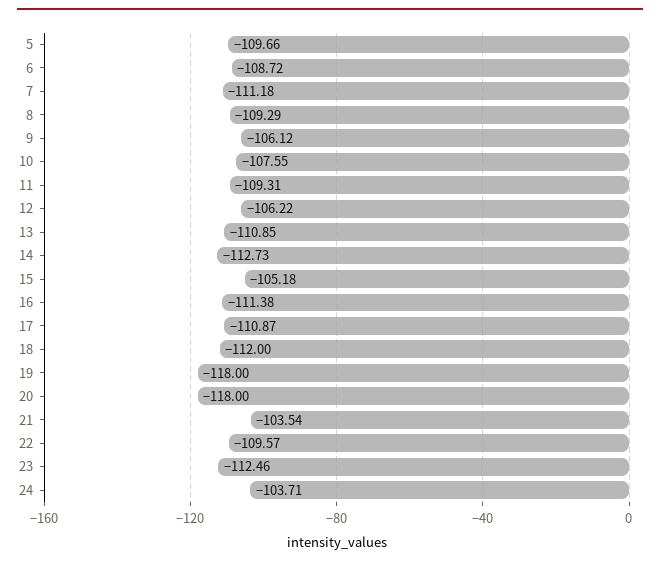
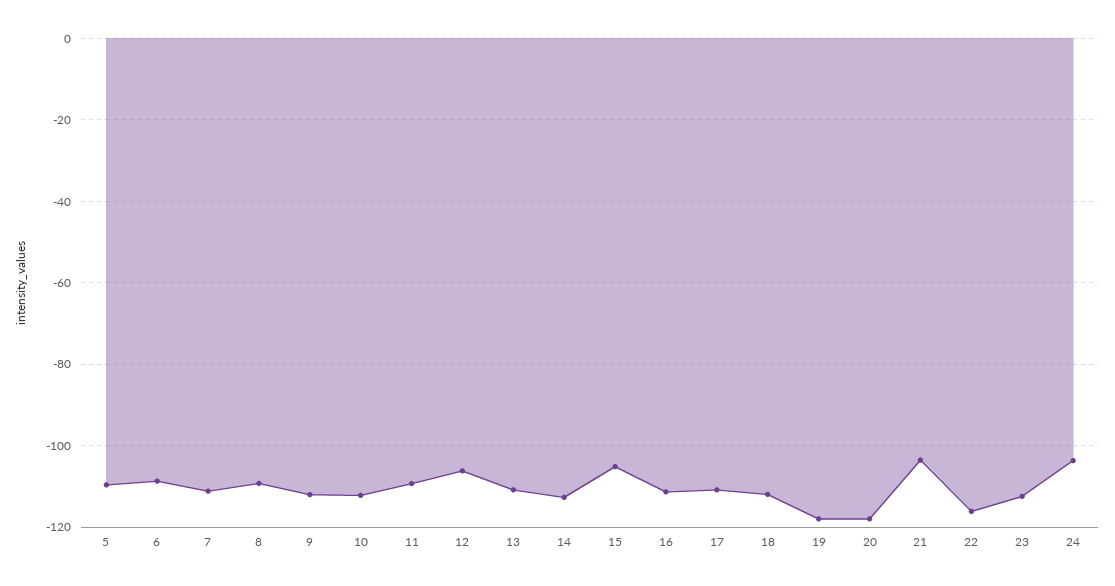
9: -106.12 -> -112
10: -107.55 -> -112
22: -109.57 -> -116

